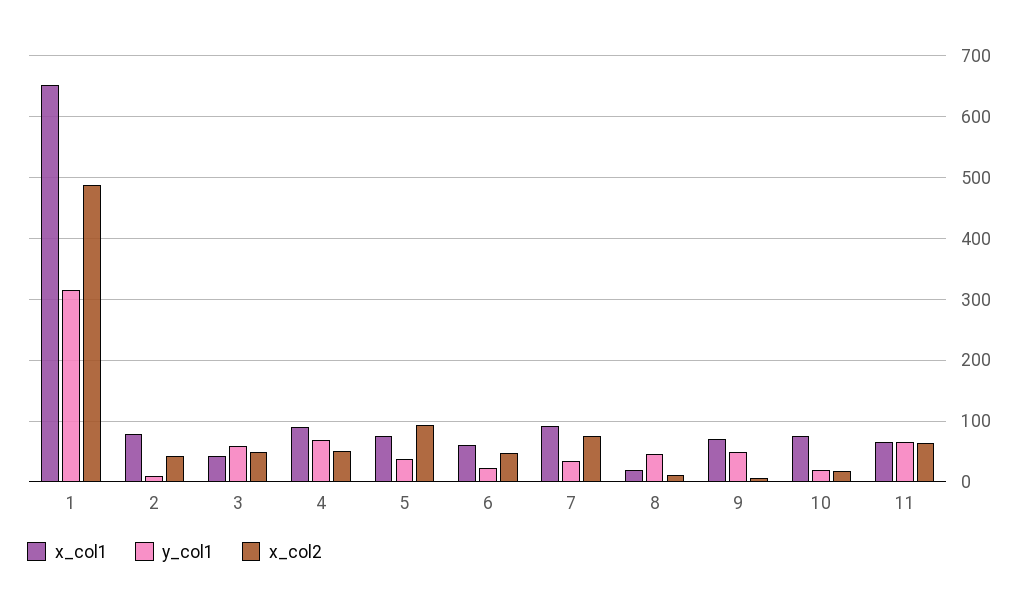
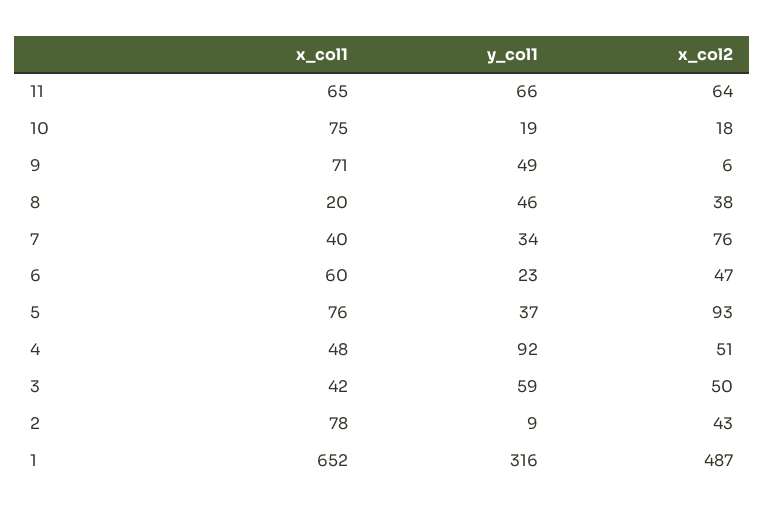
x_col1, 4: 90 -> 48
y_col1, 4: 70 -> 92
x_col1, 7: 90 -> 40
x_col2, 8: 10 -> 38

